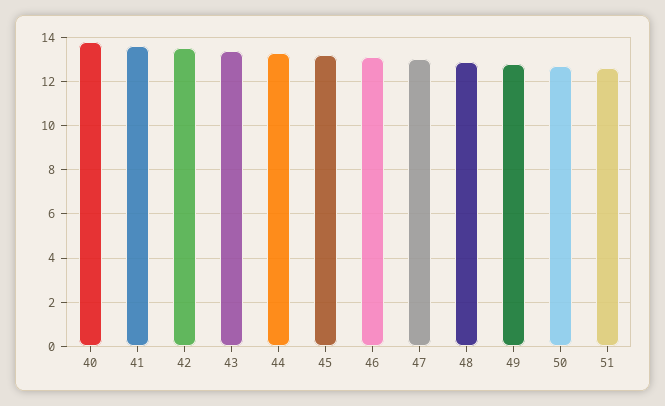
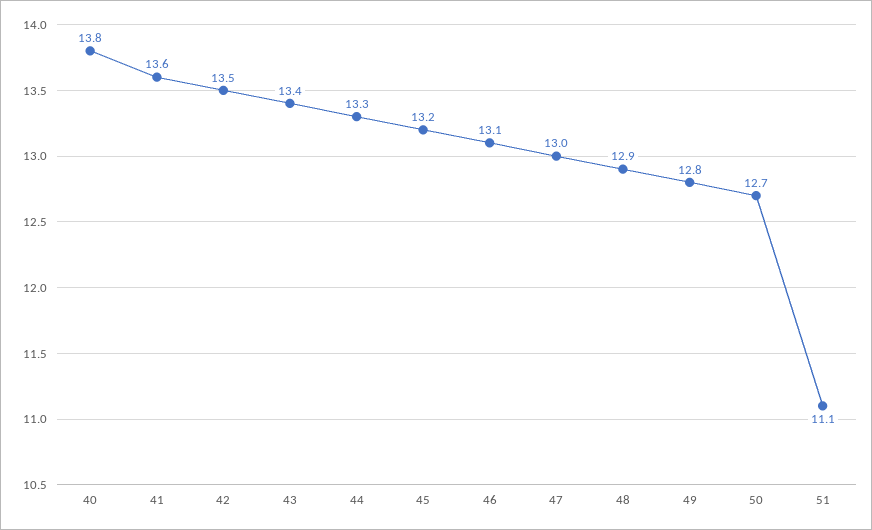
51: 12.5 -> 11.1

